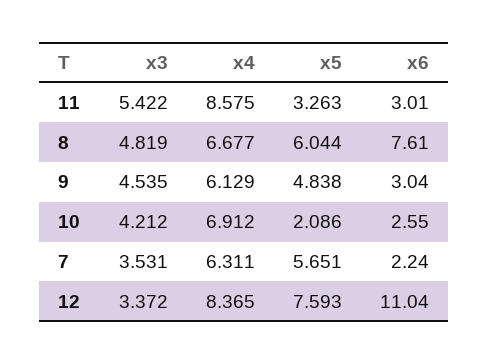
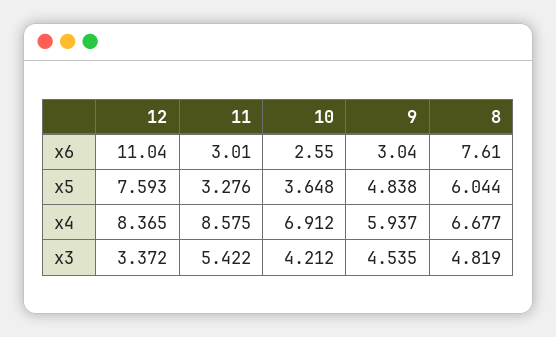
x5, 11: 3.263 -> 3.276
x4, 9: 6.129 -> 5.937
x5, 10: 2.086 -> 3.648
x3, 7: 3.531 -> none
x4, 7: 6.311 -> none
x5, 7: 5.651 -> none
x6, 7: 2.24 -> none

